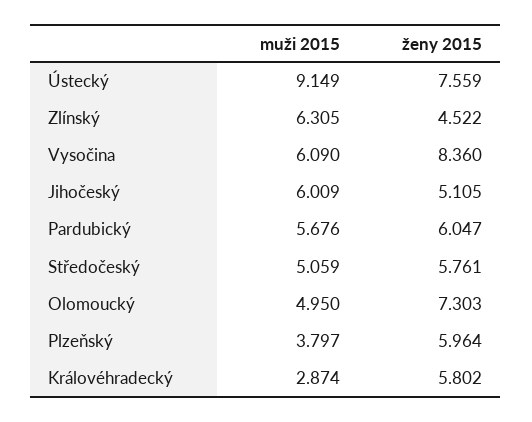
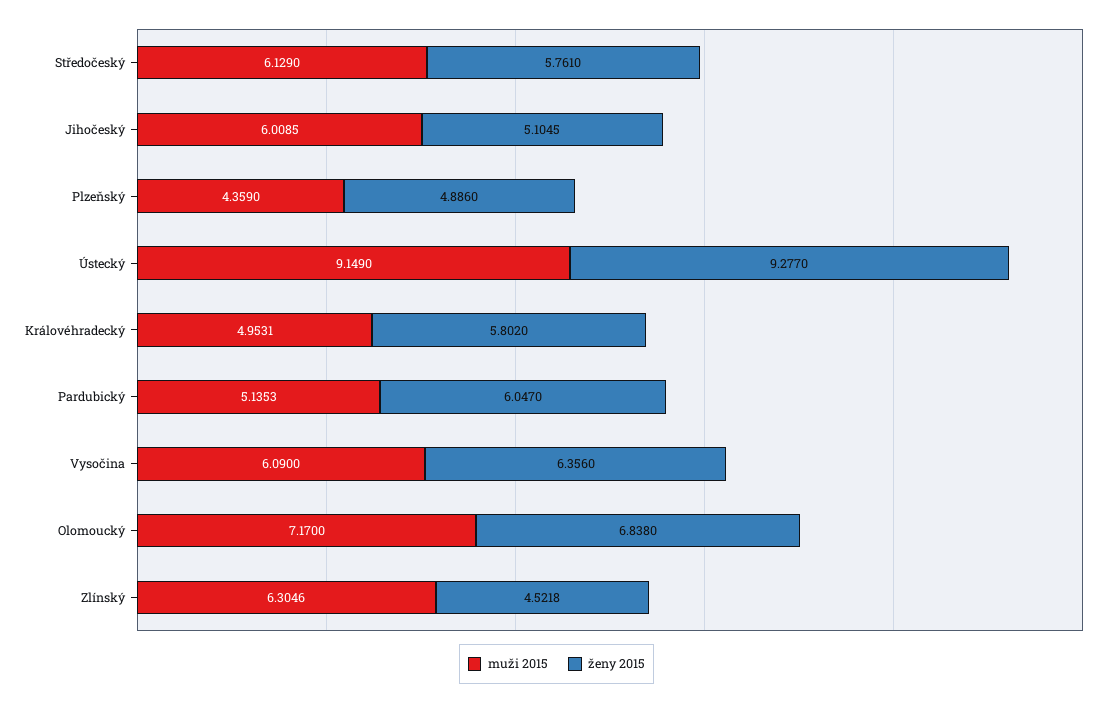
ženy 2015, Ústecký: 7.559 -> 9.277
ženy 2015, Vysočina: 8.36 -> 6.356
muži 2015, Pardubický: 5.676 -> 5.1353
muži 2015, Středočeský: 5.059 -> 6.129
muži 2015, Olomoucký: 4.95 -> 7.17
ženy 2015, Olomoucký: 7.303 -> 6.838
muži 2015, Plzeňský: 3.797 -> 4.359
ženy 2015, Plzeňský: 5.964 -> 4.886
muži 2015, Královéhradecký: 2.874 -> 4.9531

